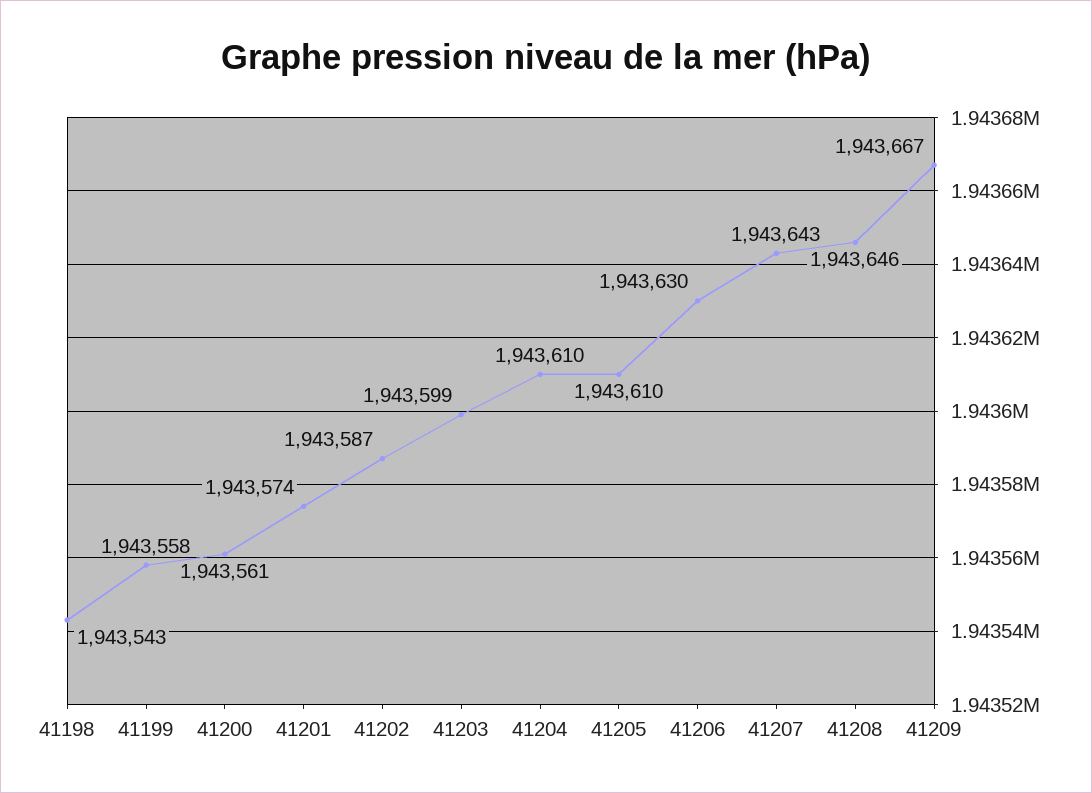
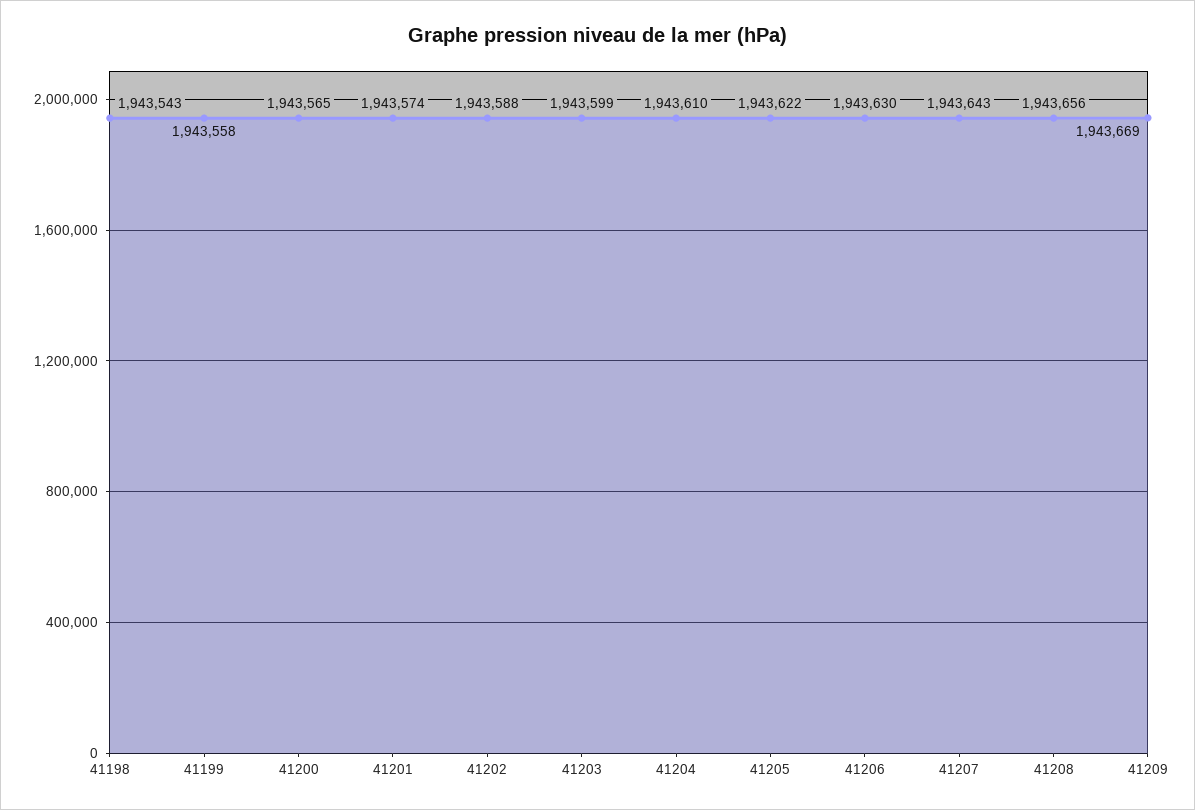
41200: 1943561 -> 1943565
41202: 1943587 -> 1943588
41205: 1943610 -> 1943622
41208: 1943646 -> 1943656
41209: 1943667 -> 1943669

